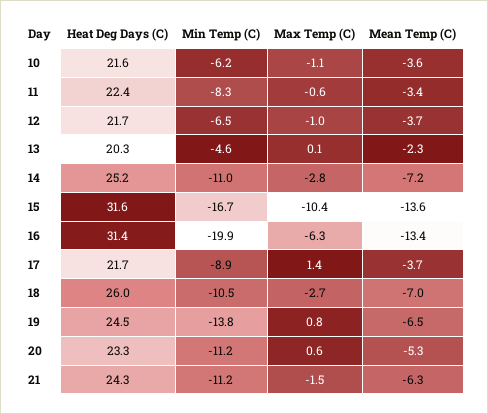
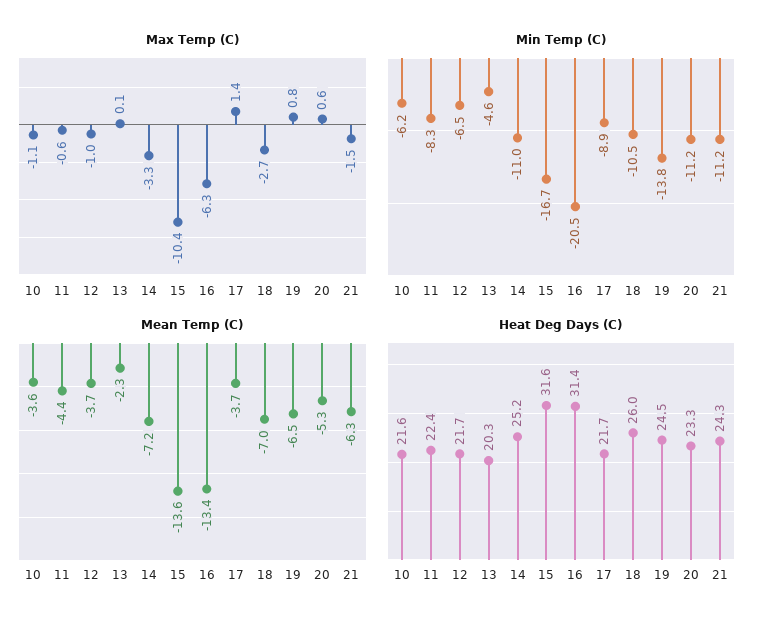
Mean Temp (C), 11: -3.4 -> -4.4
Max Temp (C), 14: -2.8 -> -3.3
Min Temp (C), 16: -19.9 -> -20.5

